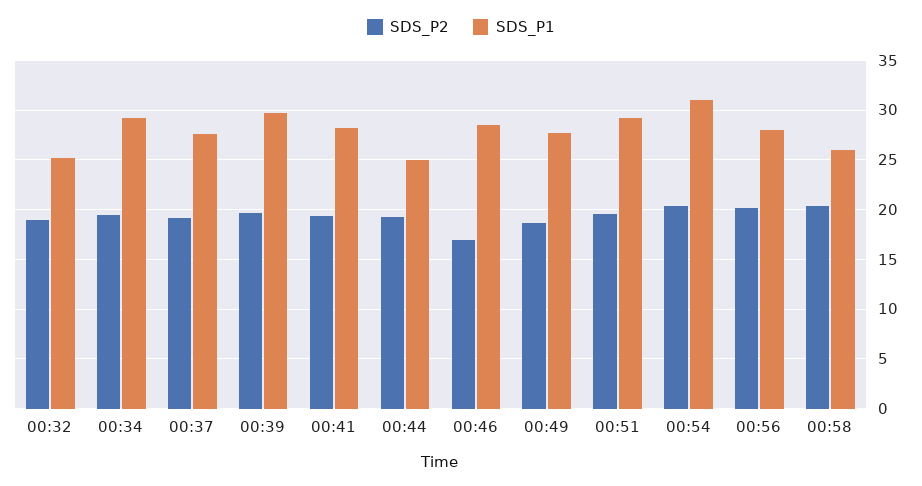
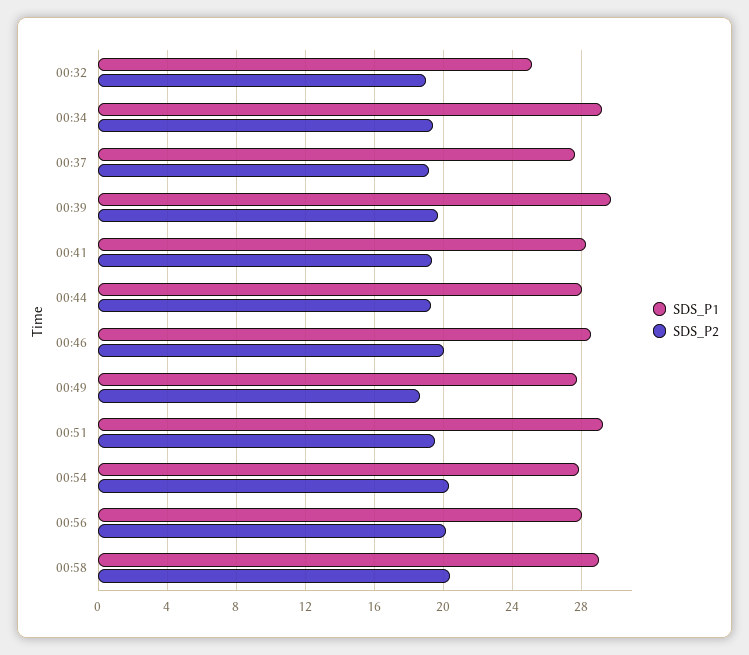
SDS_P1, 00:44: 25 -> 28
SDS_P2, 00:46: 17 -> 20
SDS_P1, 00:54: 31 -> 28
SDS_P1, 00:58: 26 -> 29

